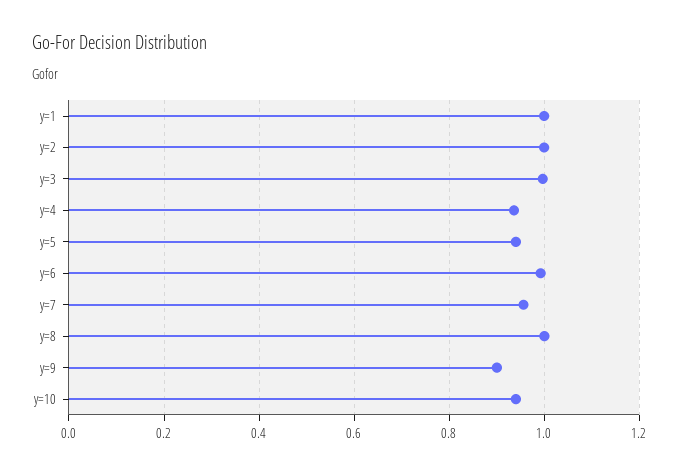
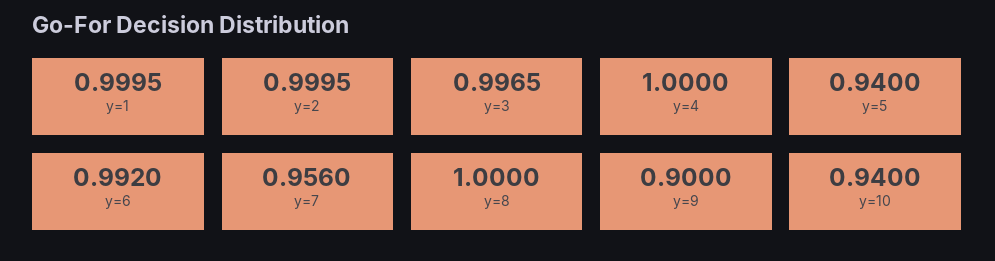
y=4: 0.94 -> 1

